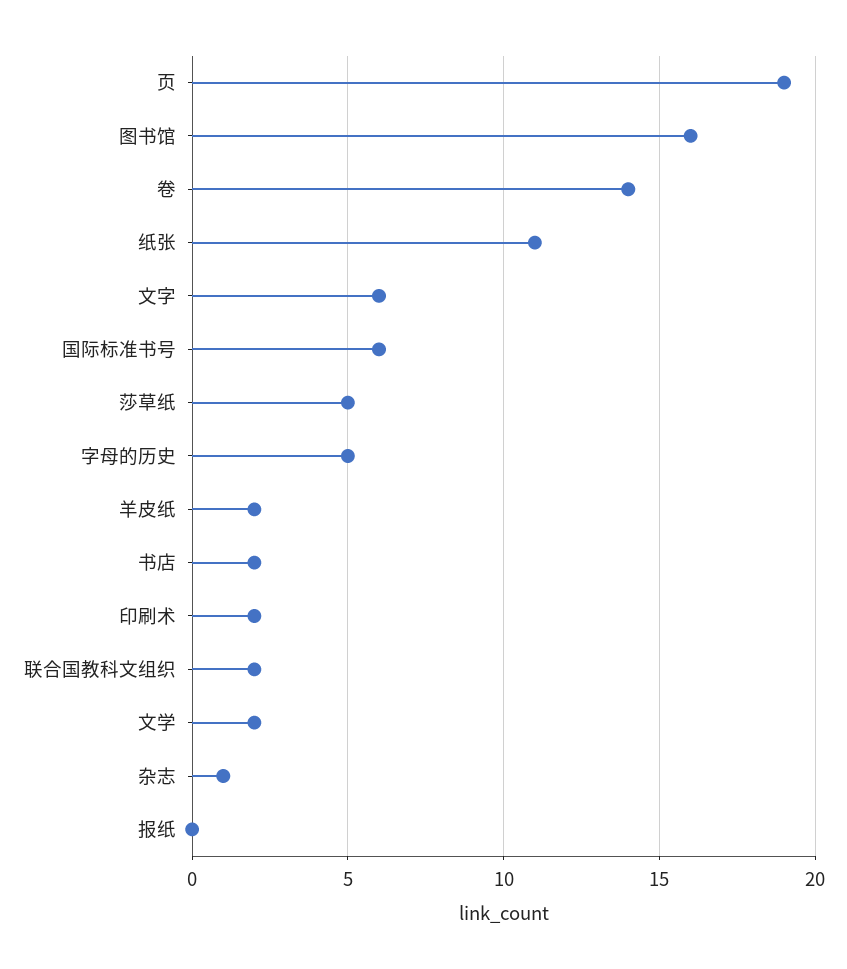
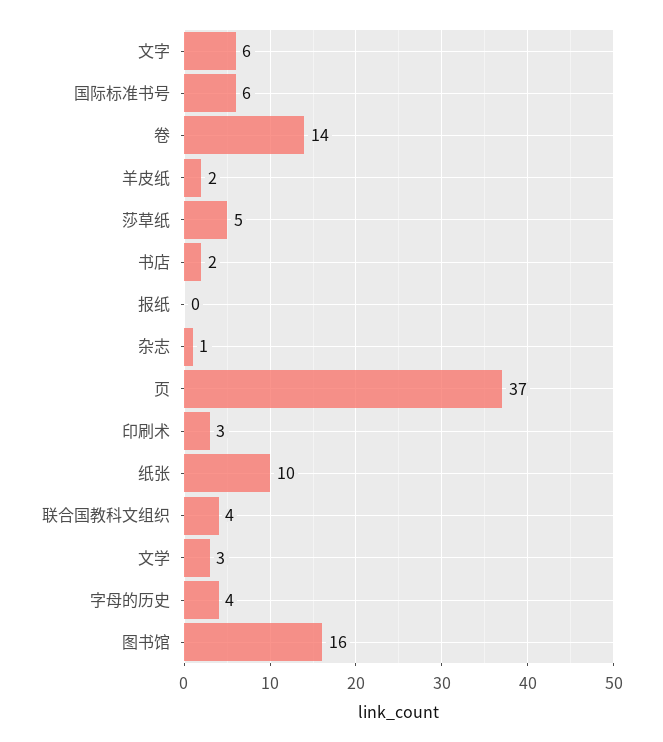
页: 19 -> 37
纸张: 11 -> 10
字母的历史: 5 -> 4
印刷术: 2 -> 3
联合国教科文组织: 2 -> 4
文学: 2 -> 3

